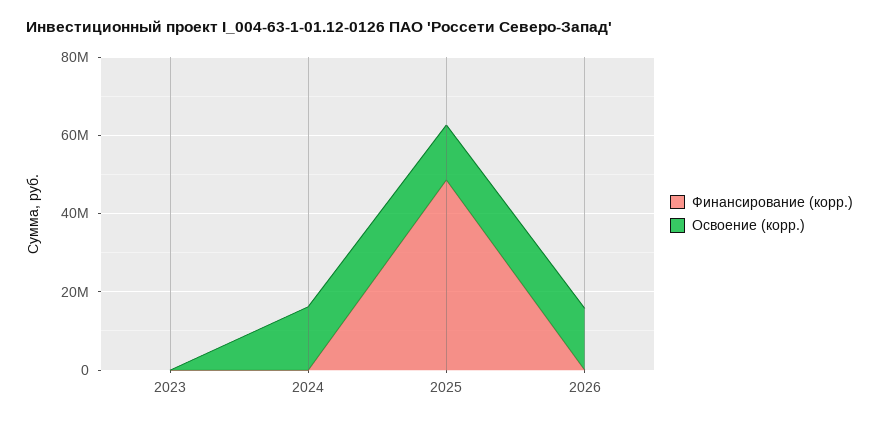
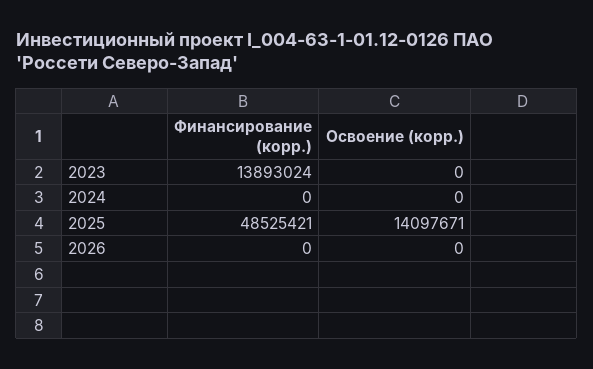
Финансирование (корр.), 2023: 0 -> 13893024
Освоение (корр.), 2024: 15000000 -> 0
Освоение (корр.), 2026: 15000000 -> 0

